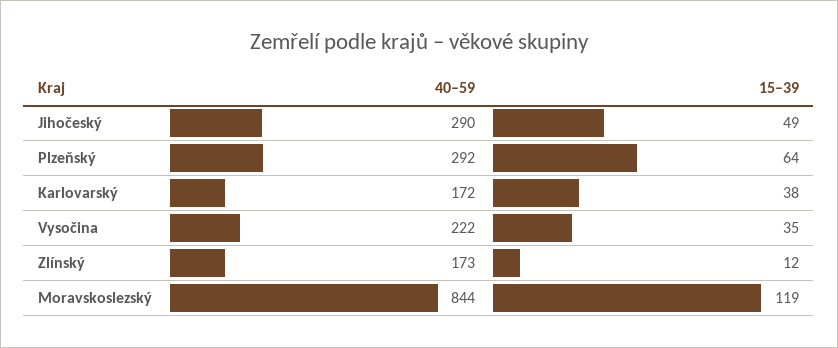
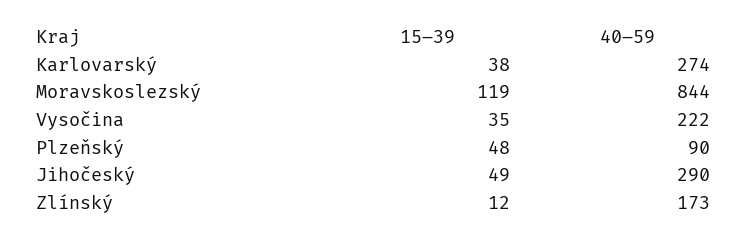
40–59, Plzeňský: 292 -> 90
15–39, Plzeňský: 64 -> 48
40–59, Karlovarský: 172 -> 274

